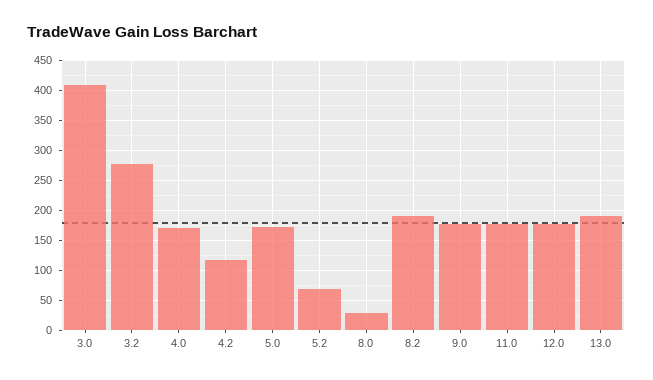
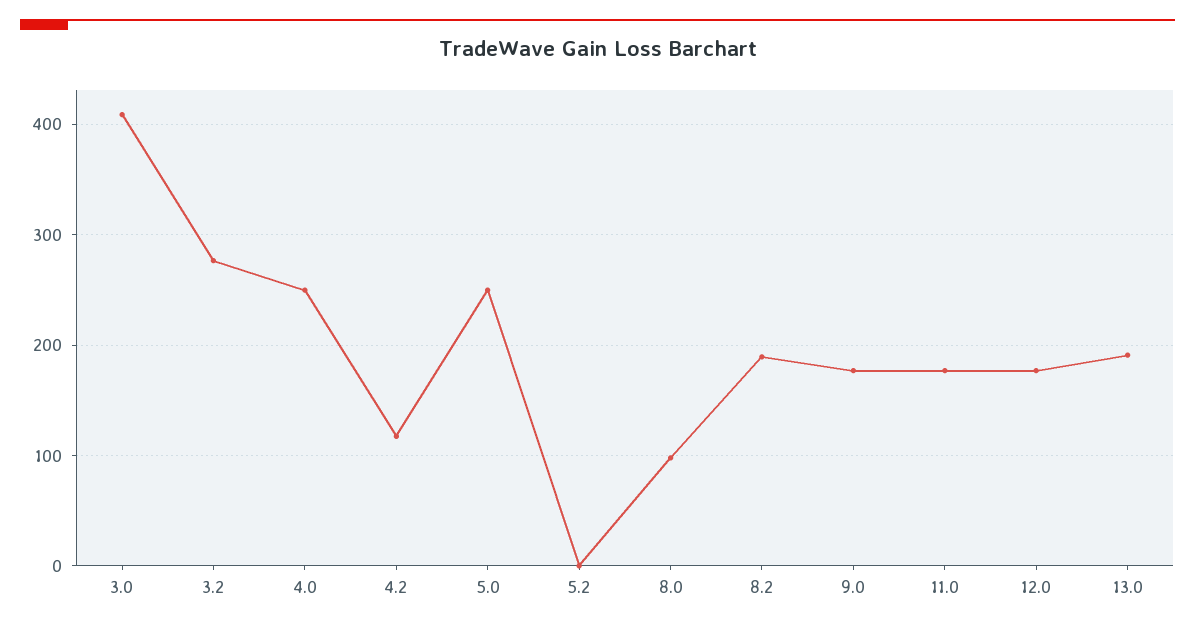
4.0: 175 -> 250
5.0: 175 -> 250
5.2: 75 -> 0
8.0: 25 -> 100

